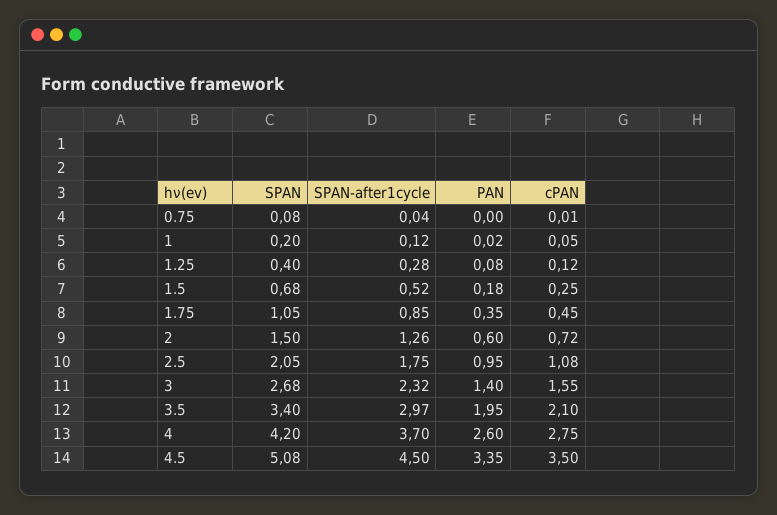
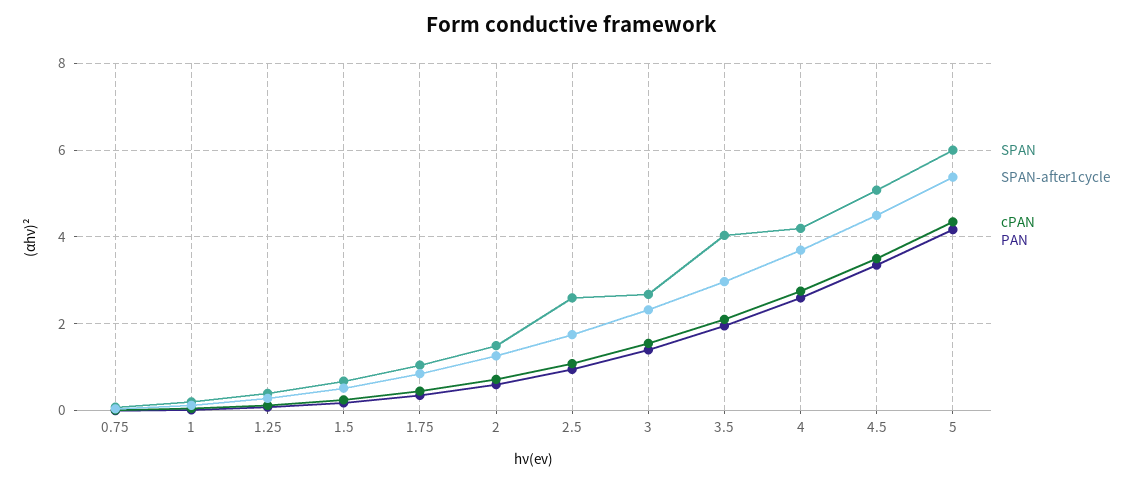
SPAN, 2.5: 2.05 -> 2.6
SPAN, 3.5: 3.4 -> 4
SPAN, 5: none -> 6
SPAN-after1cycle, 5: none -> 5.4
cPAN, 5: none -> 4.4
PAN, 5: none -> 4.2

